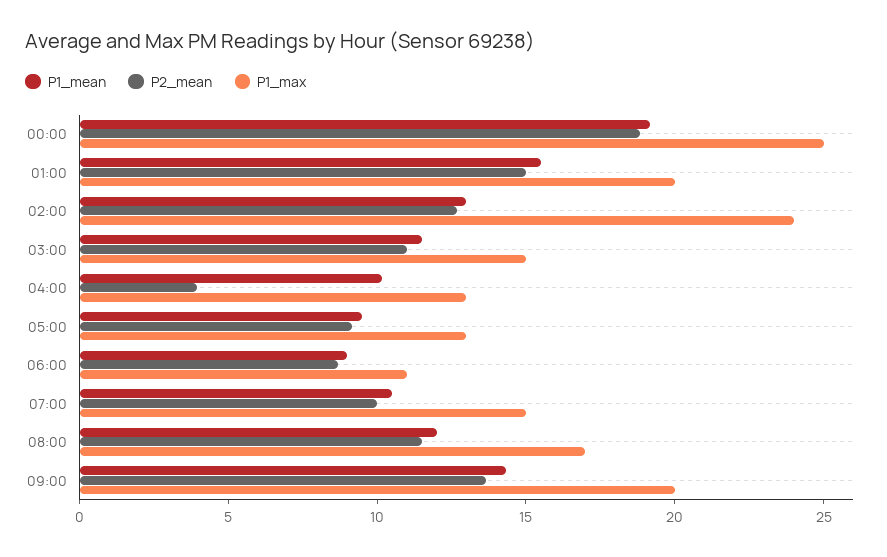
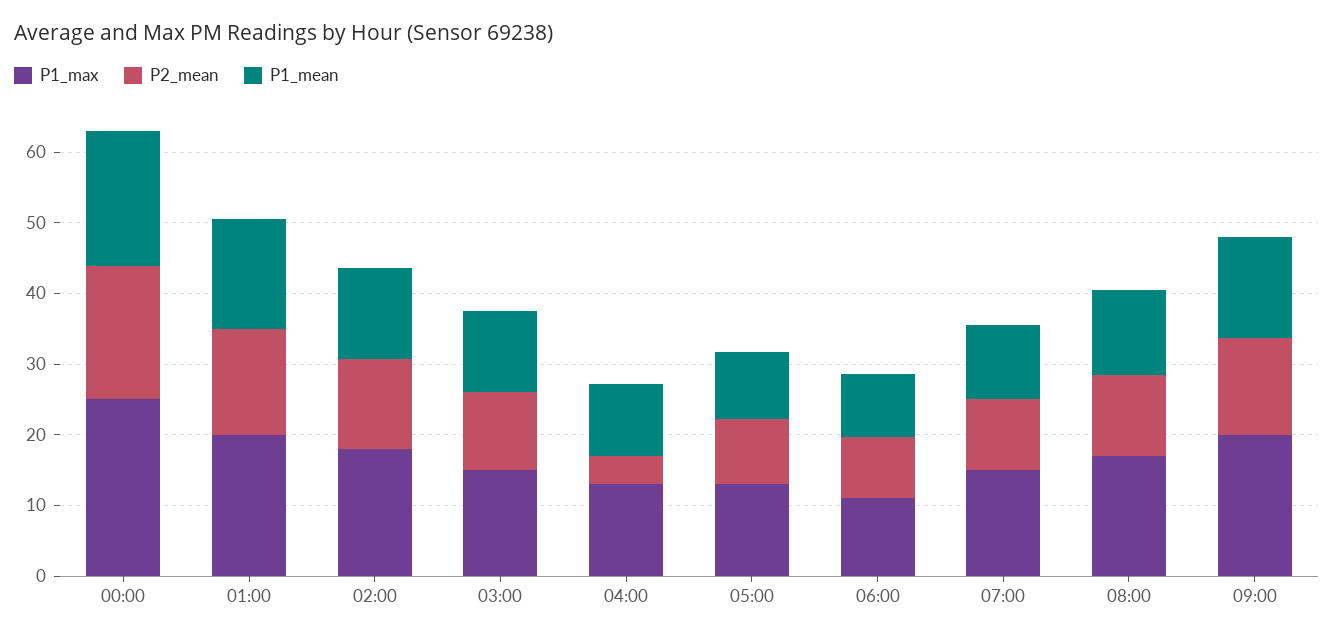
P1_max, 02:00: 24 -> 18

